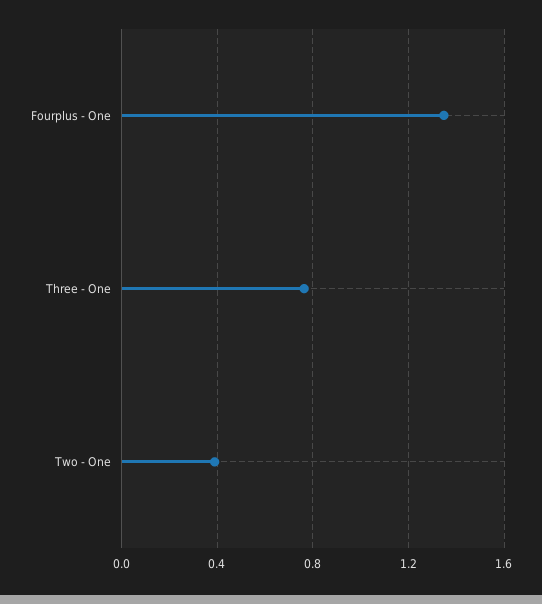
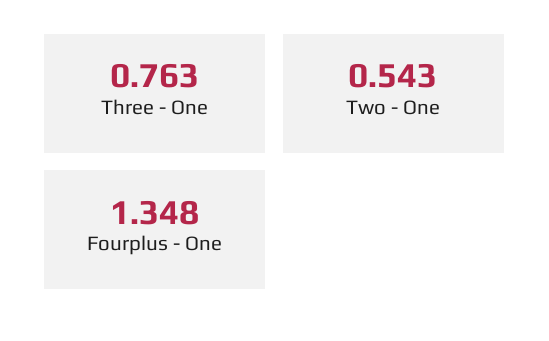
Two - One: 0.4 -> 0.543

